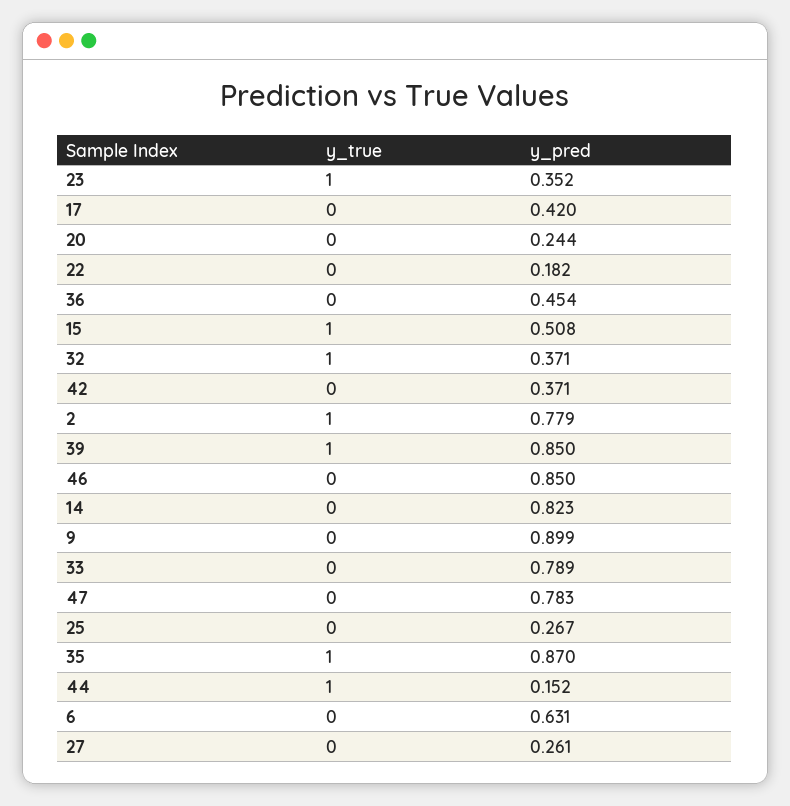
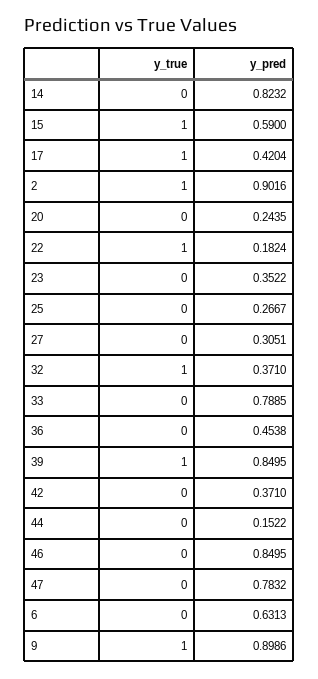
y_true, 23: 1 -> 0
y_true, 17: 0 -> 1
y_true, 22: 0 -> 1
y_pred, 15: 0.508 -> 0.59
y_pred, 2: 0.779 -> 0.9016
y_true, 9: 0 -> 1
y_true, 35: 1 -> none
y_pred, 35: 0.87 -> none
y_true, 44: 1 -> 0
y_pred, 27: 0.261 -> 0.3051

